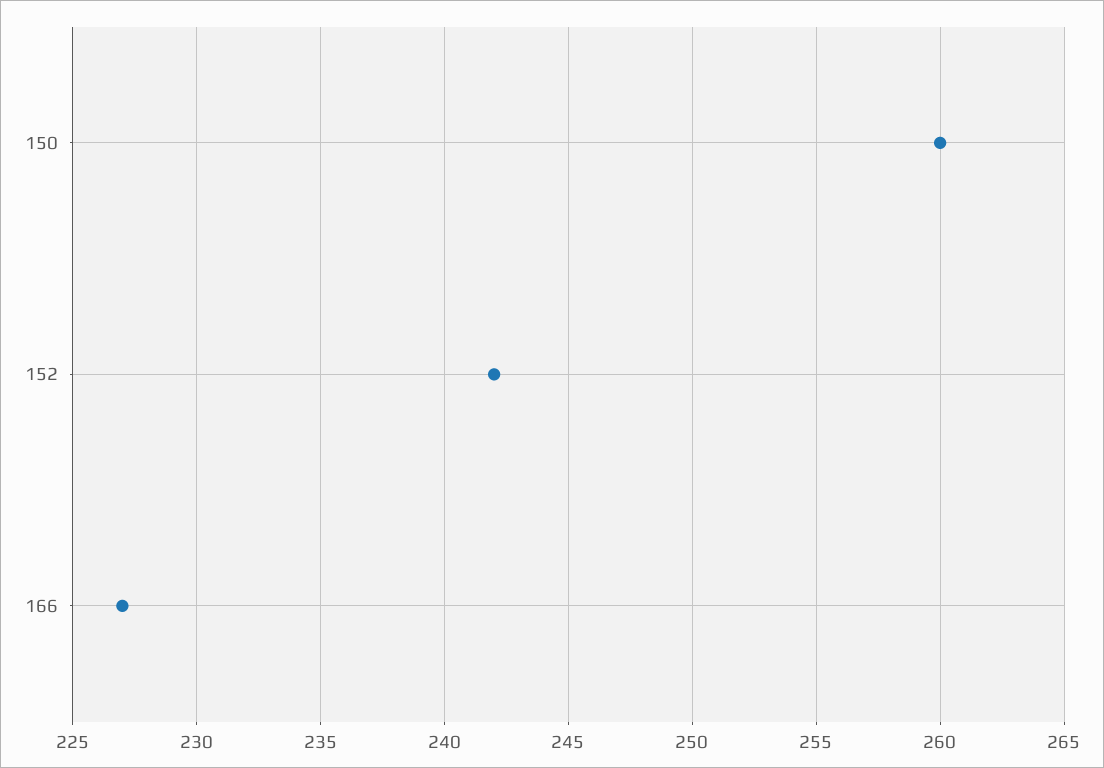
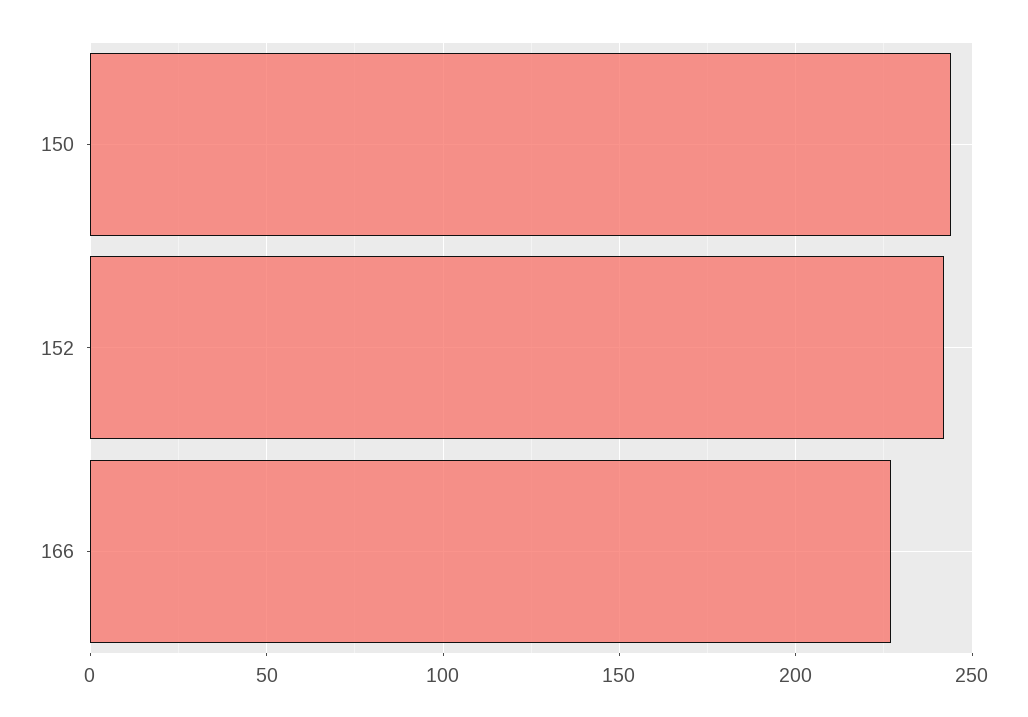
150: 260 -> 245

